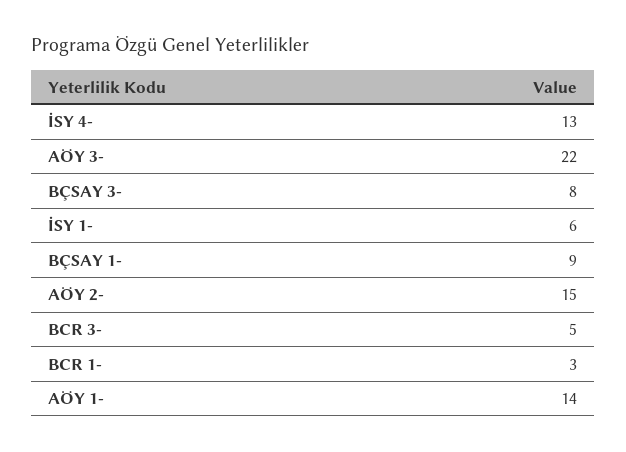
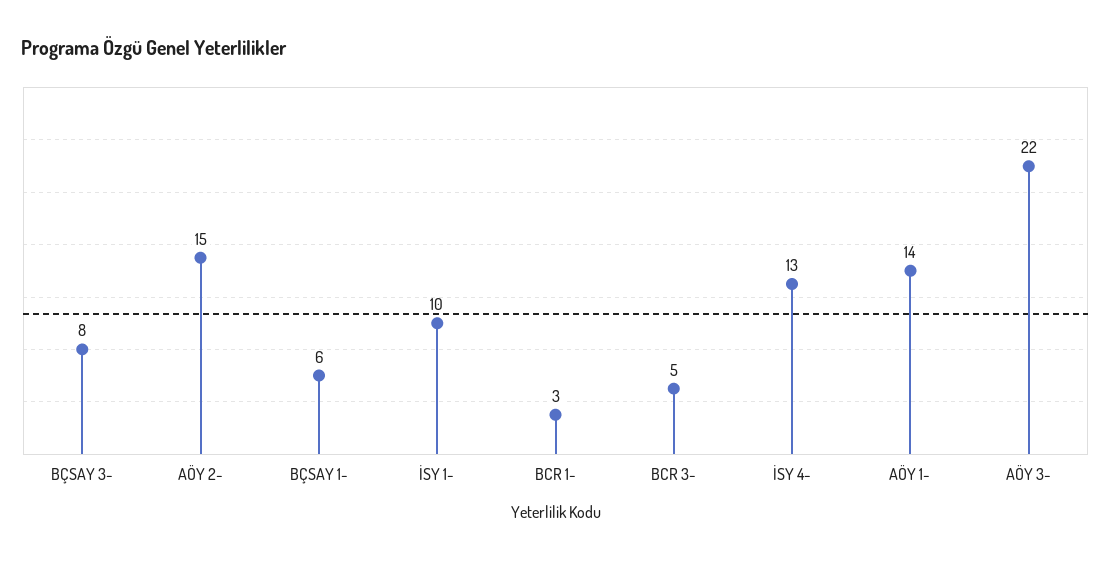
İSY 1-: 6 -> 10
BÇSAY 1-: 9 -> 6

